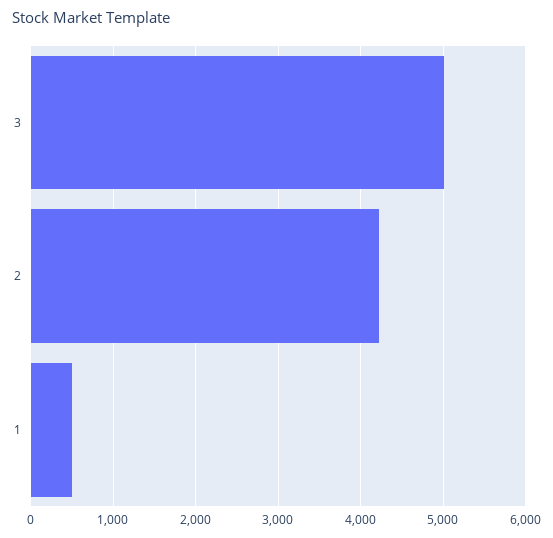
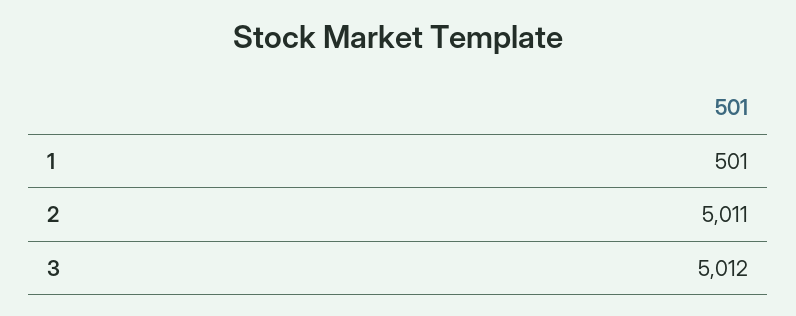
2: 4200 -> 5011

